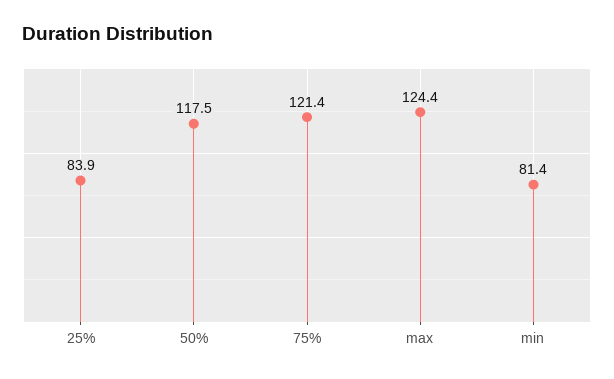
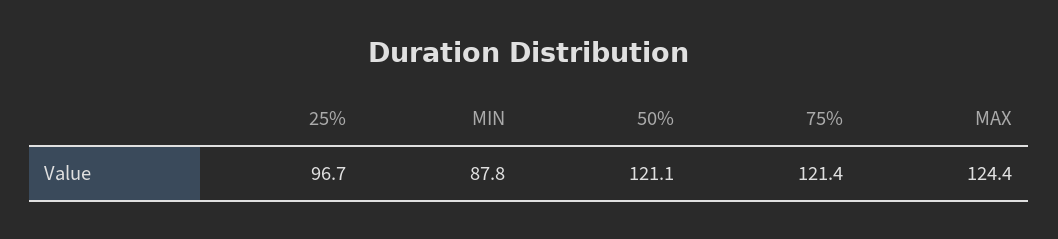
25%: 83.9 -> 96.7
50%: 117.5 -> 121.1
min: 81.4 -> 87.8

